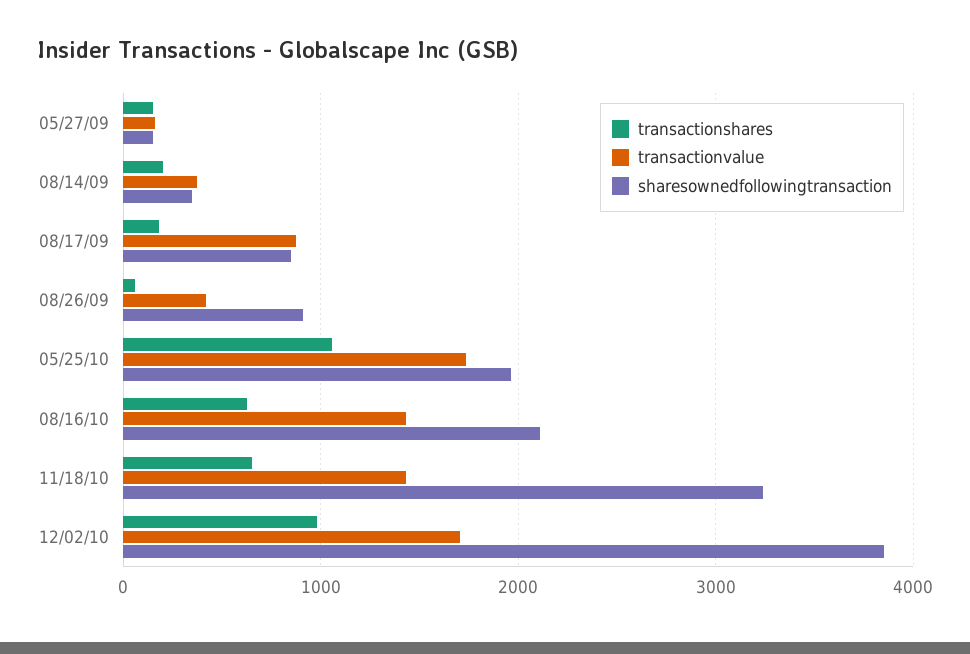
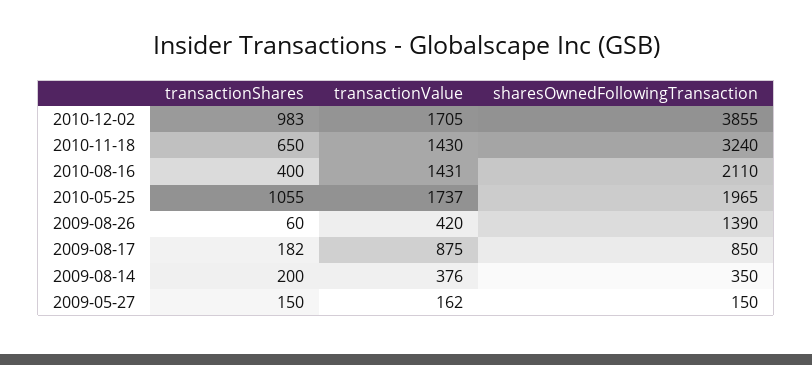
sharesownedfollowingtransaction, 08/26/09: 900 -> 1390
transactionshares, 08/16/10: 600 -> 400

